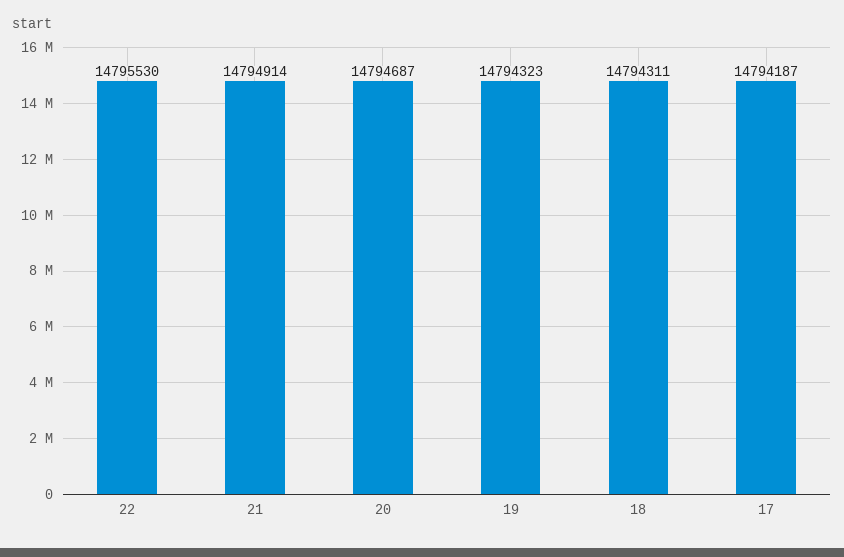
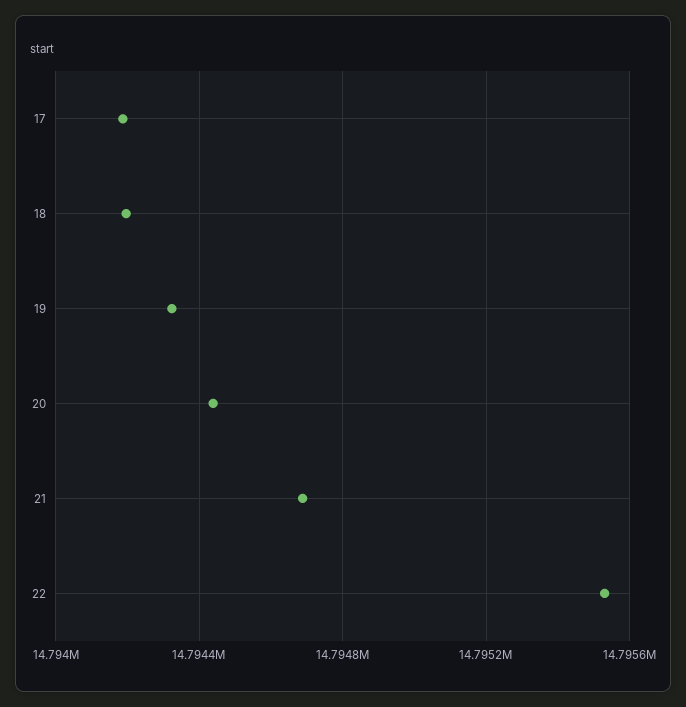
21: 14794914 -> 14794700
20: 14794687 -> 14794450
18: 14794311 -> 14794200

